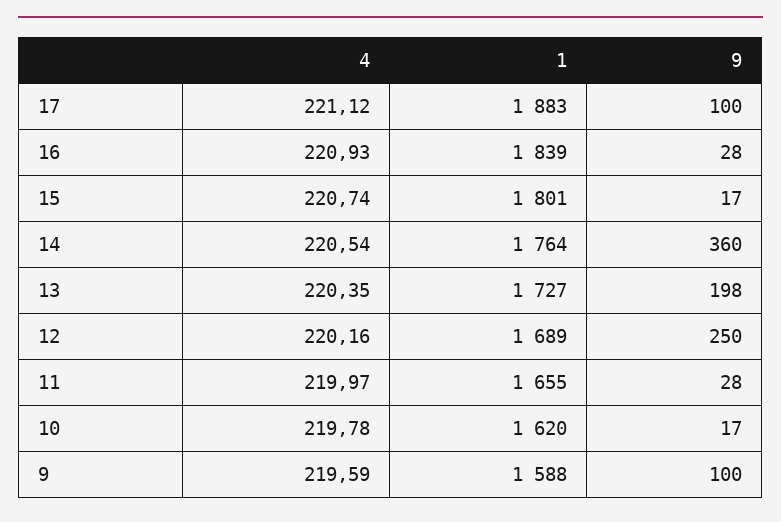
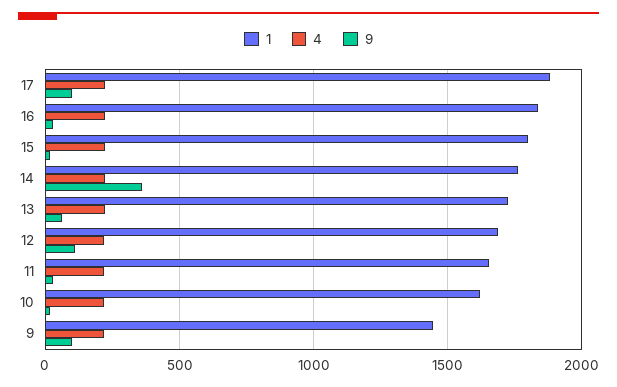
9, 13: 198 -> 50
9, 12: 250 -> 100
1, 9: 1588 -> 1450

